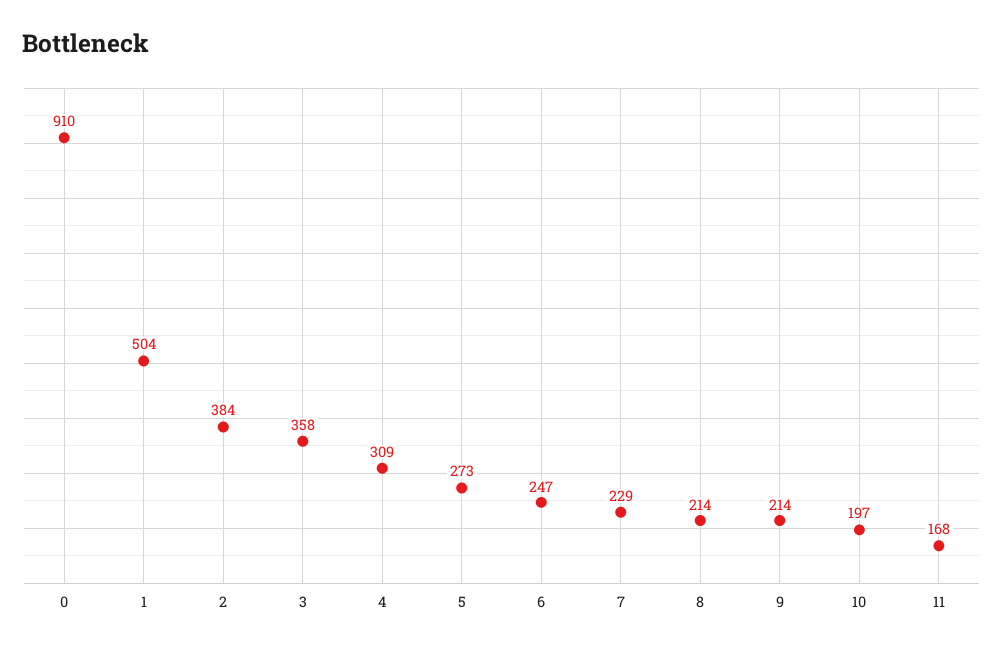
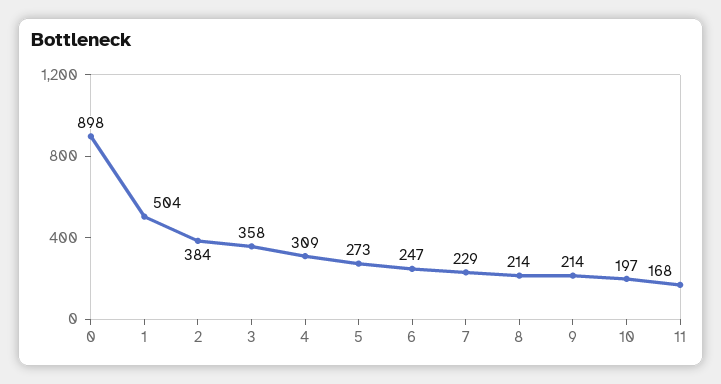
0: 910 -> 898

